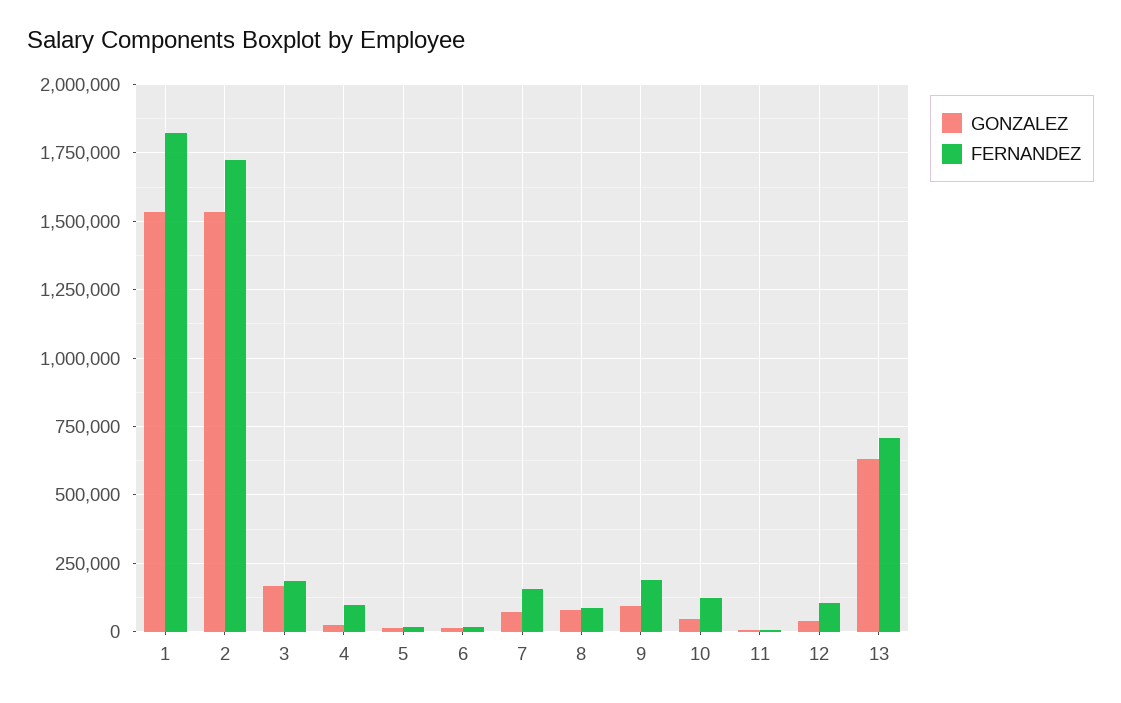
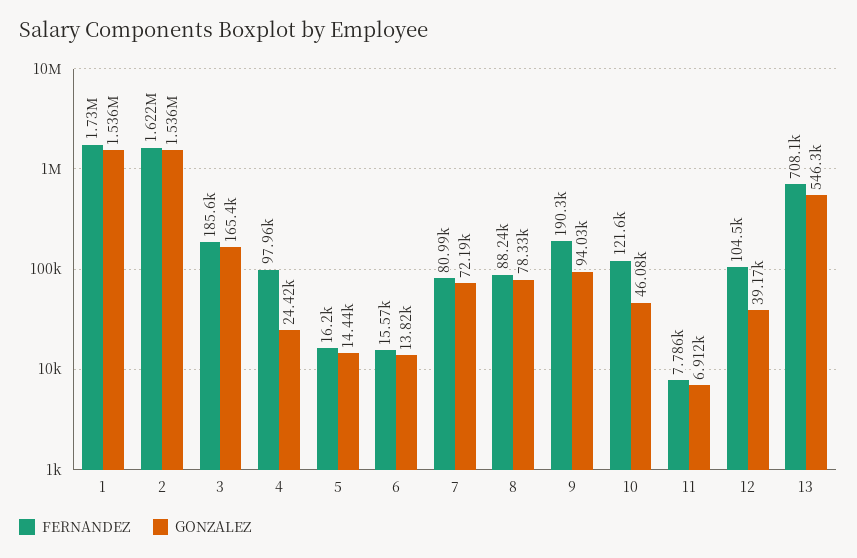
FERNANDEZ, 1: 1825000 -> 1730000
FERNANDEZ, 2: 1725000 -> 1622000
FERNANDEZ, 7: 150000 -> 80990
GONZALEZ, 13: 625000 -> 546300

